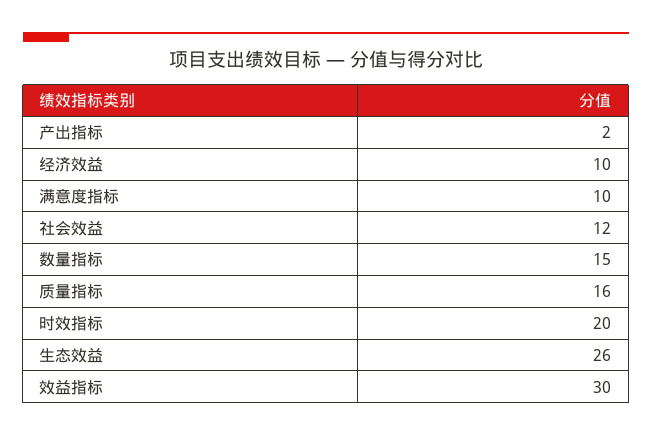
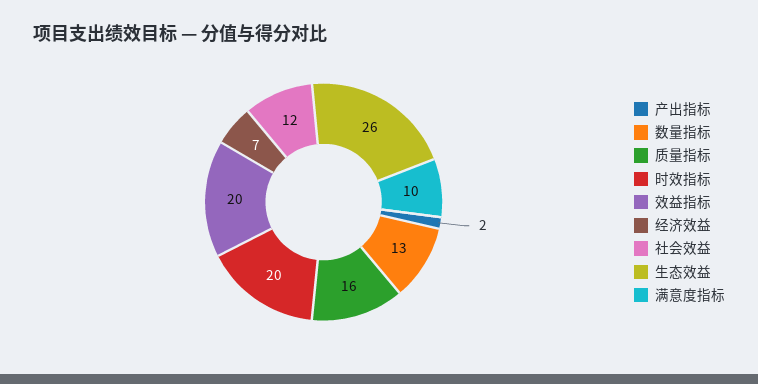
经济效益: 10 -> 7
数量指标: 15 -> 13
效益指标: 30 -> 20

